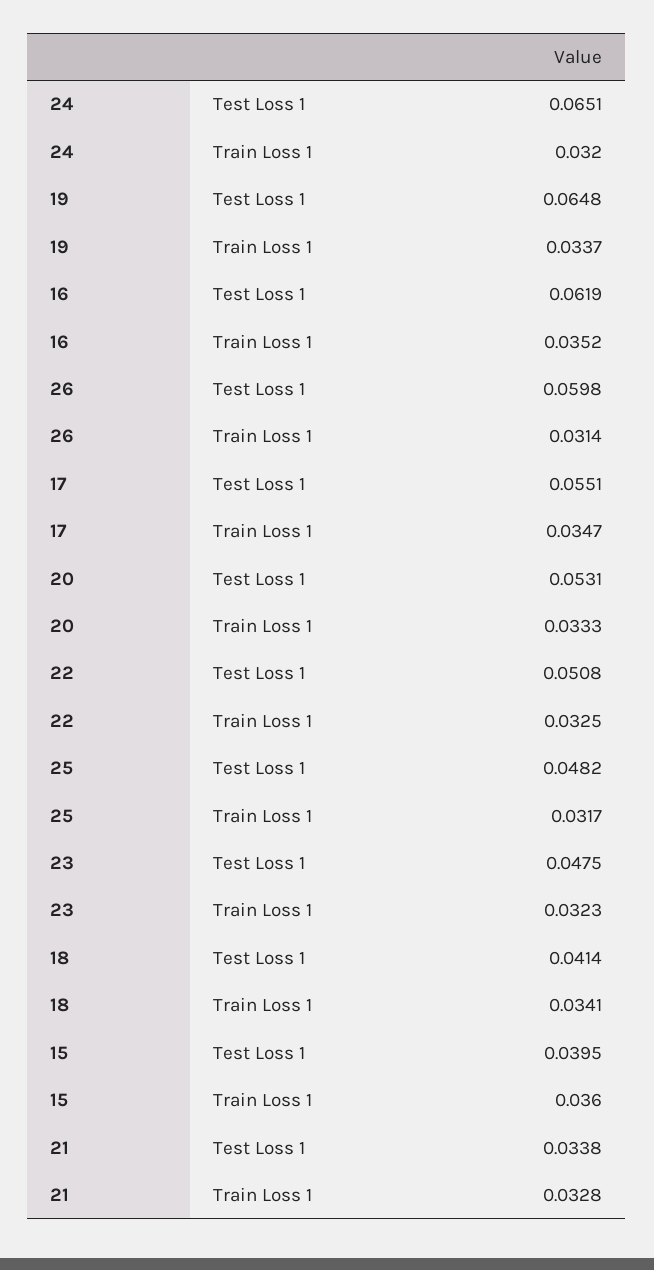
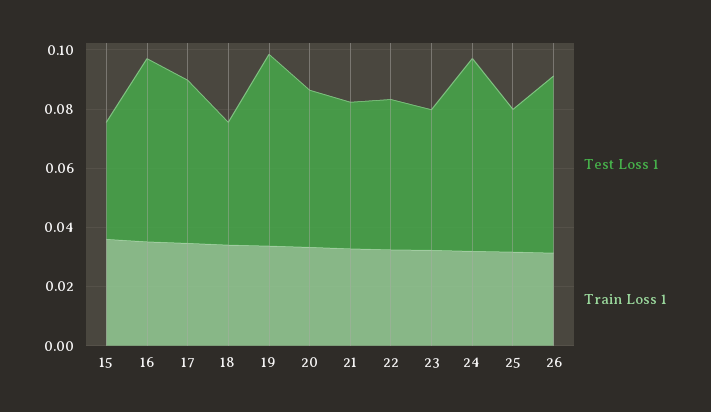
Test Loss 1, 21: 0.0338 -> 0.05

